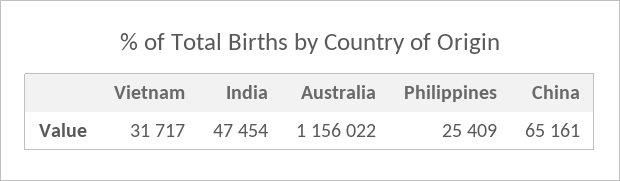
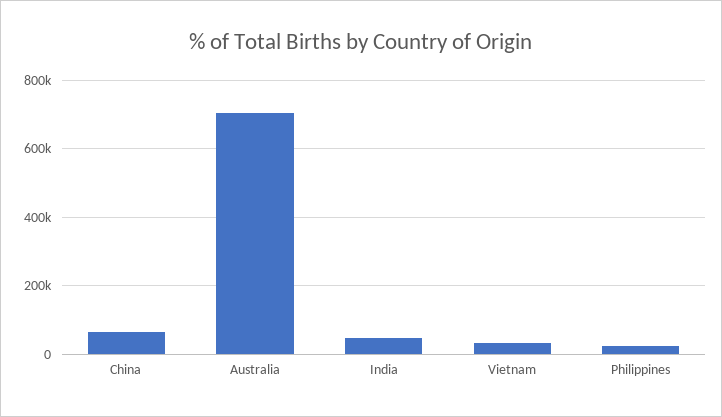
Australia: 1156022 -> 700000

